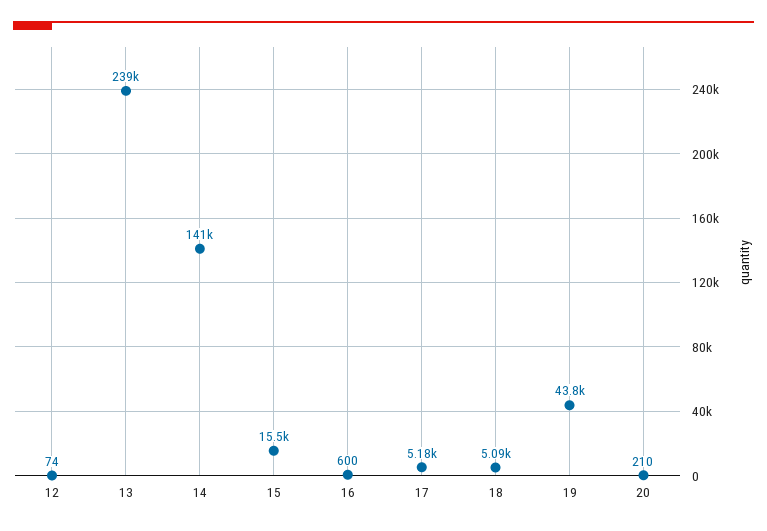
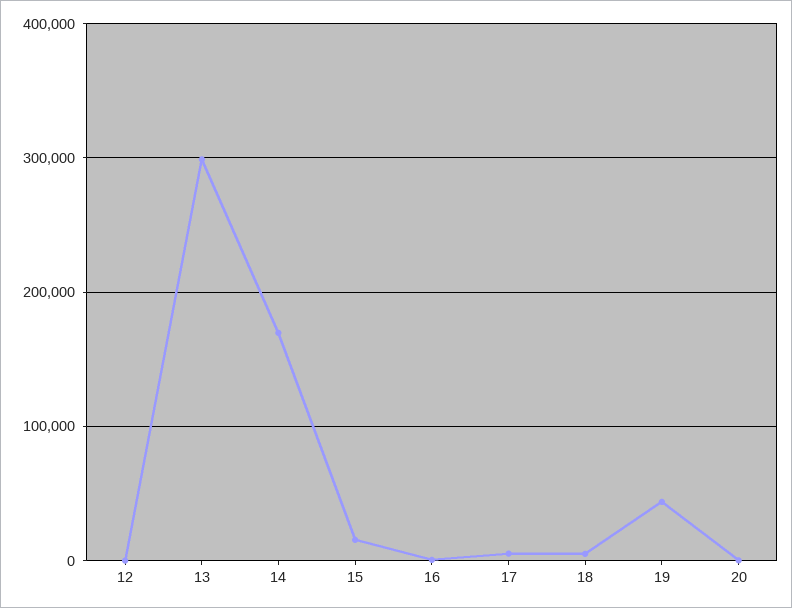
13: 239000 -> 300000
14: 141000 -> 170000

